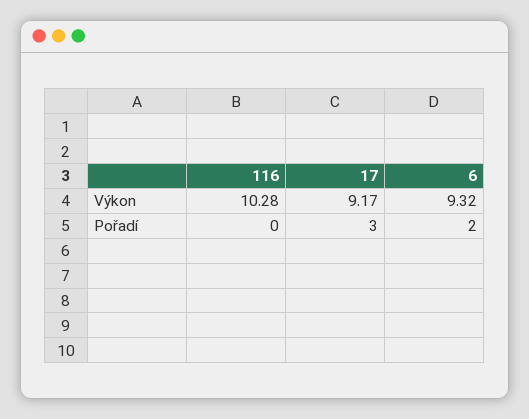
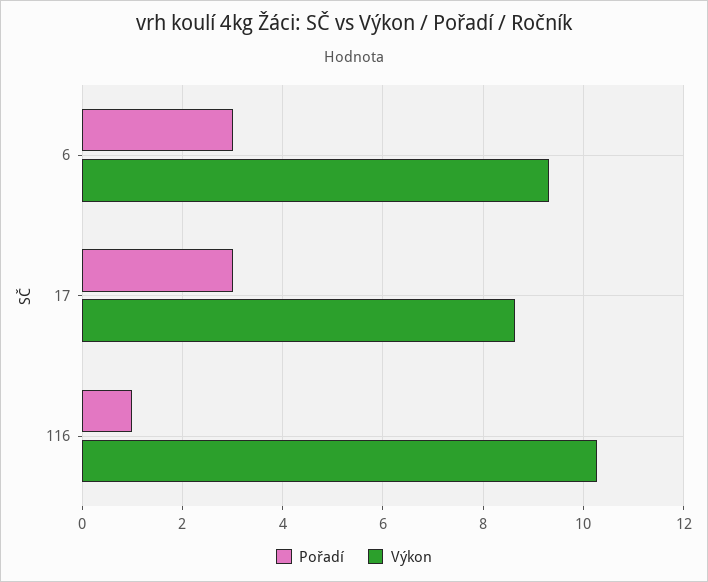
Výkon, 17: 9.17 -> 8.6
Pořadí, 116: 0 -> 1
Pořadí, 6: 2 -> 3

